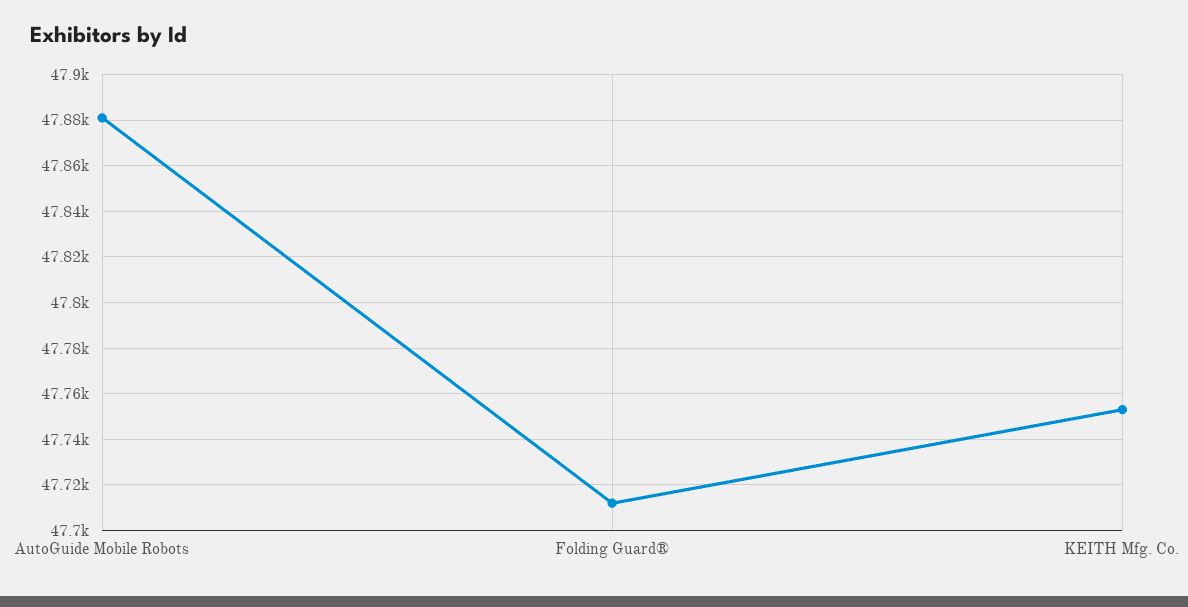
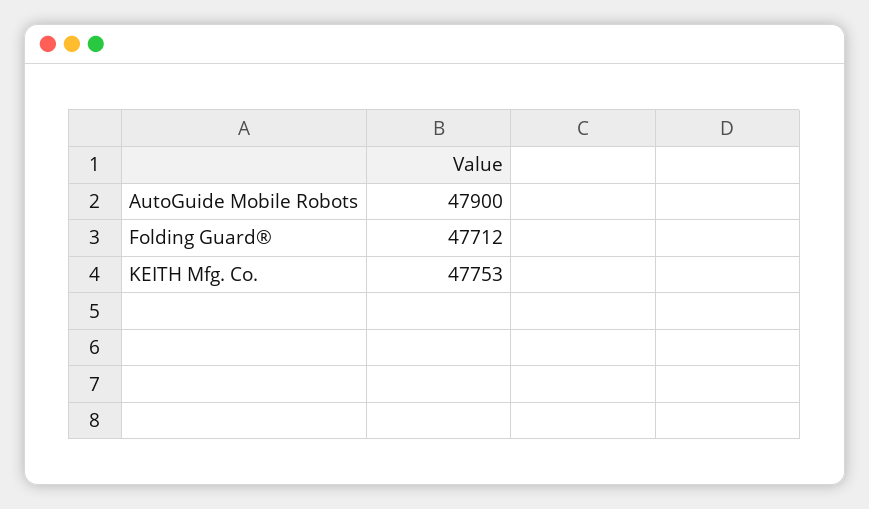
AutoGuide Mobile Robots: 47880 -> 47900

